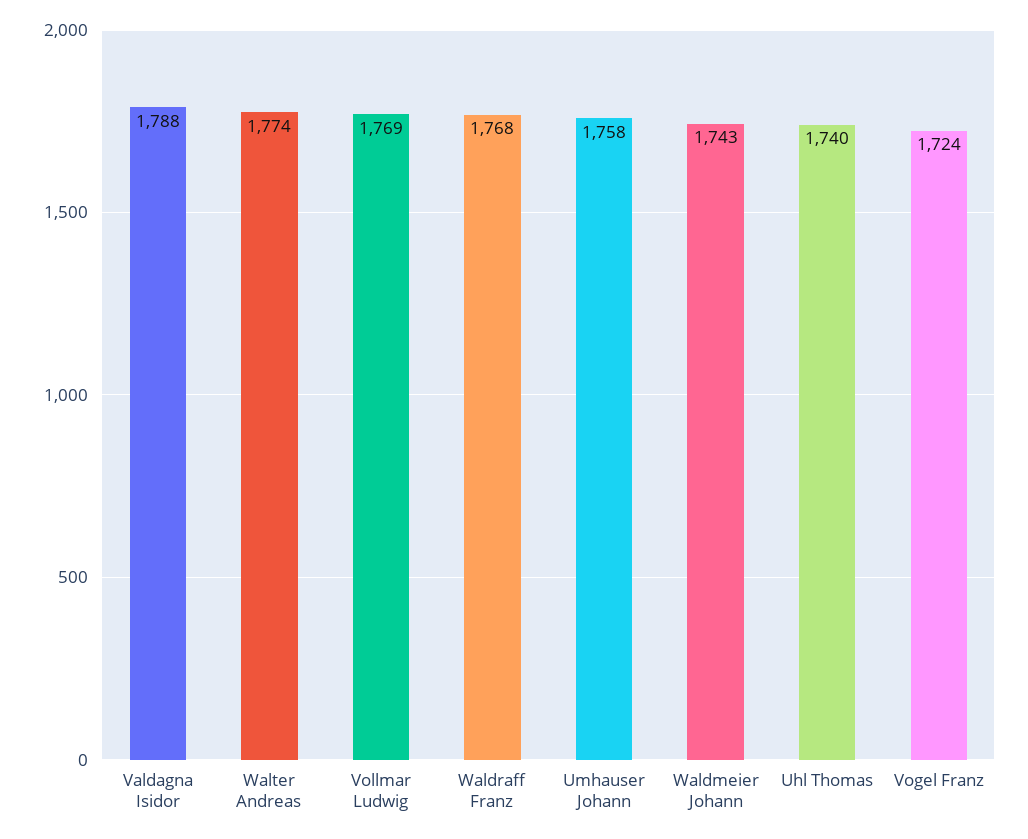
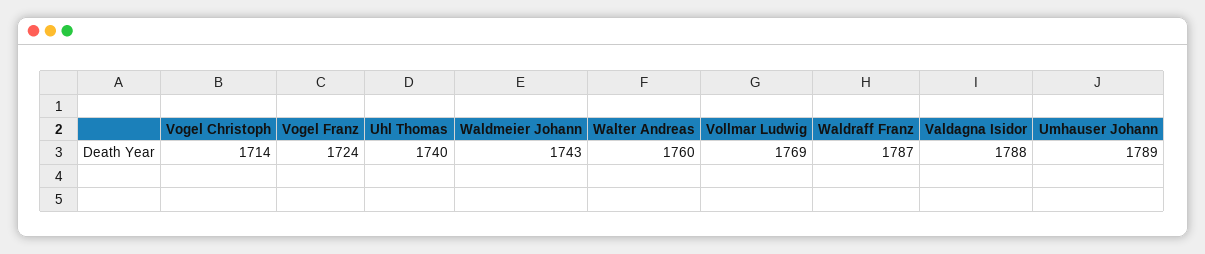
Walter Andreas: 1774 -> 1760
Waldraff Franz: 1768 -> 1787
Umhauser Johann: 1758 -> 1789
Vogel Christoph: none -> 1714

